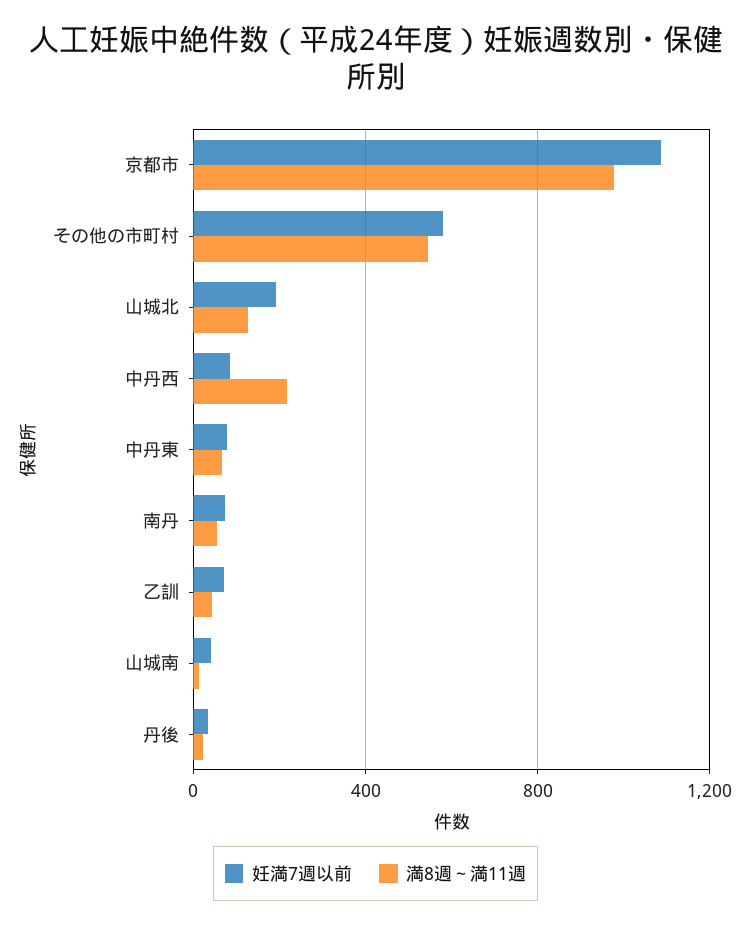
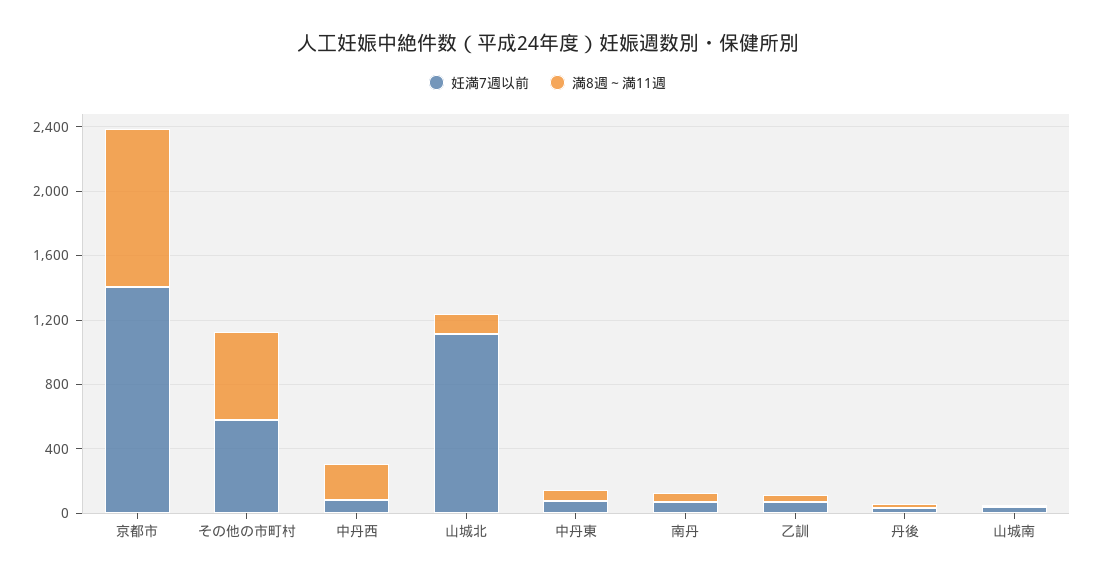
妊満7週以前, 京都市: 1100 -> 1400
妊満7週以前, 山城北: 200 -> 1100

